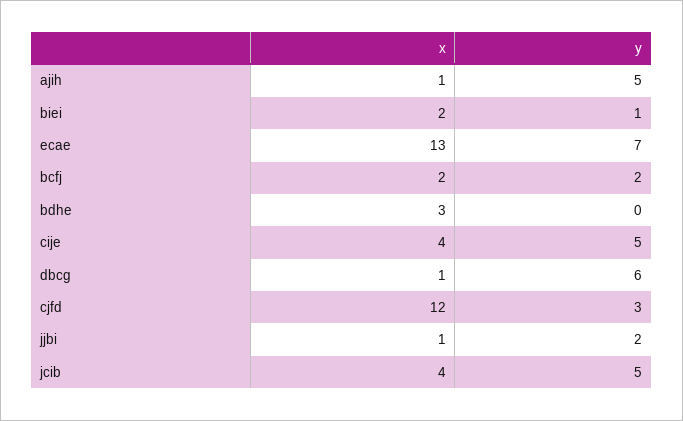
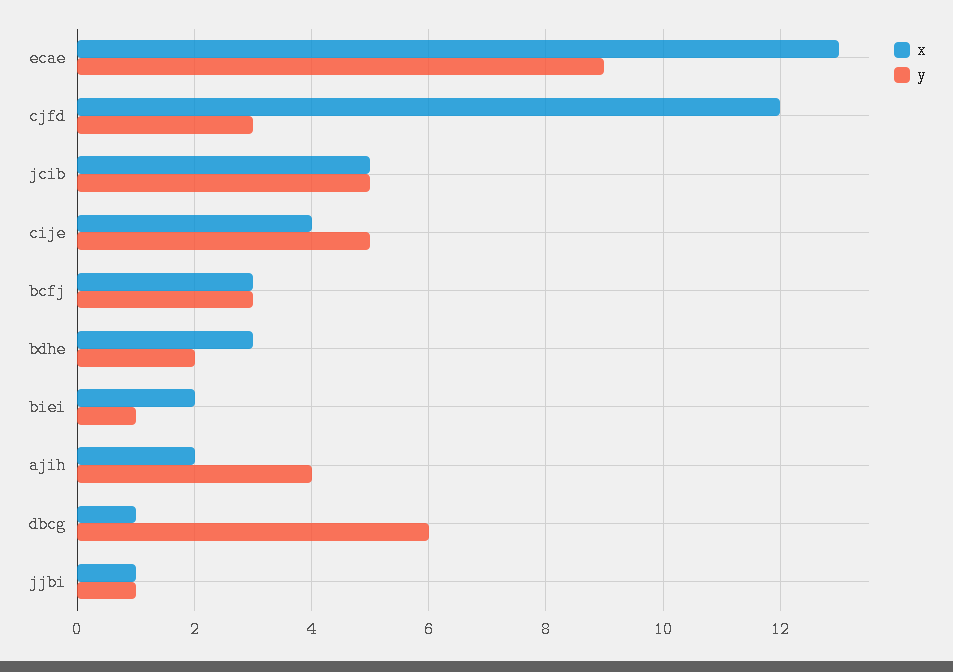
x, ajih: 1 -> 2
y, ajih: 5 -> 4
y, ecae: 7 -> 9
x, bcfj: 2 -> 3
y, bcfj: 2 -> 3
y, bdhe: 0 -> 2
y, jjbi: 2 -> 1
x, jcib: 4 -> 5

